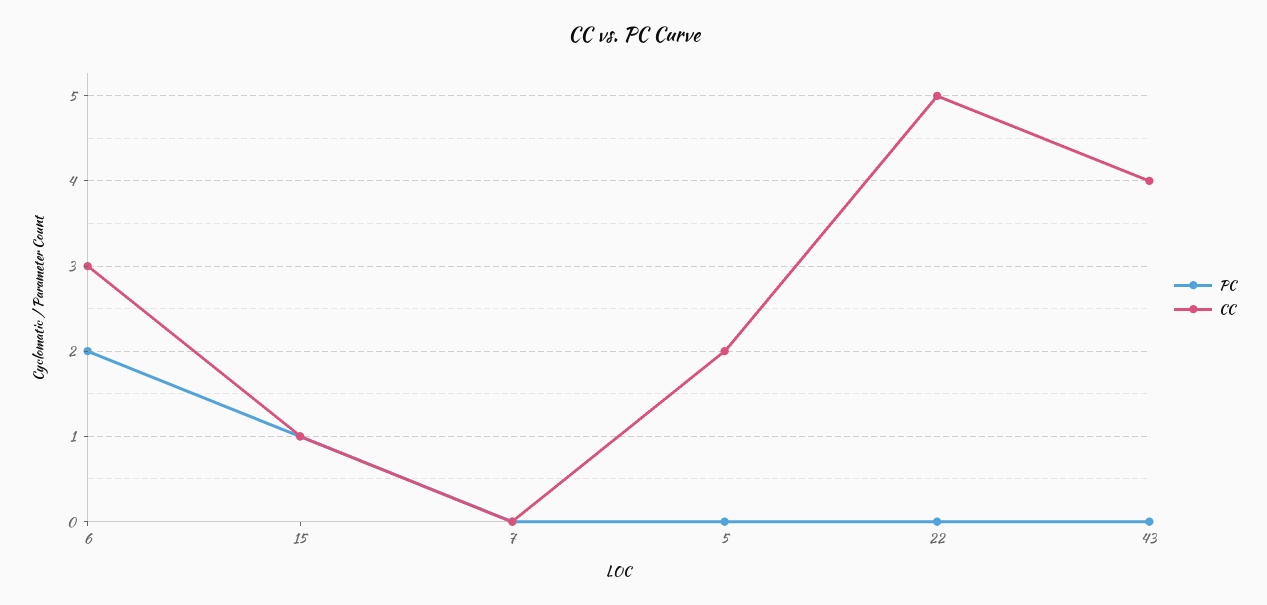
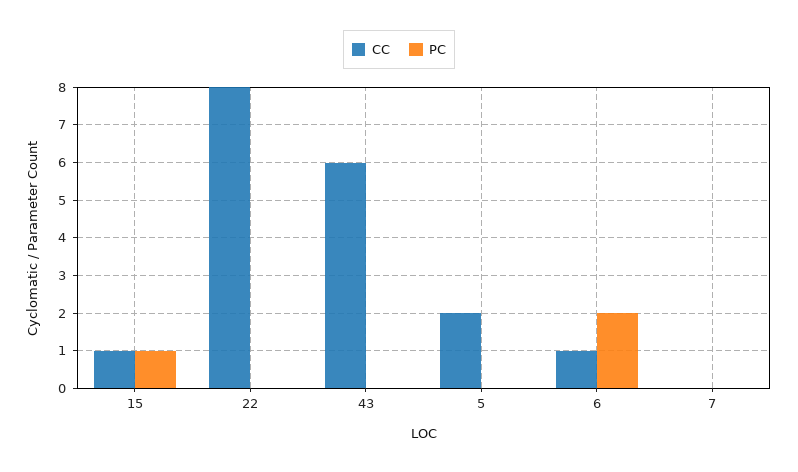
CC, 6: 3 -> 1
CC, 22: 5 -> 8
CC, 43: 4 -> 6

